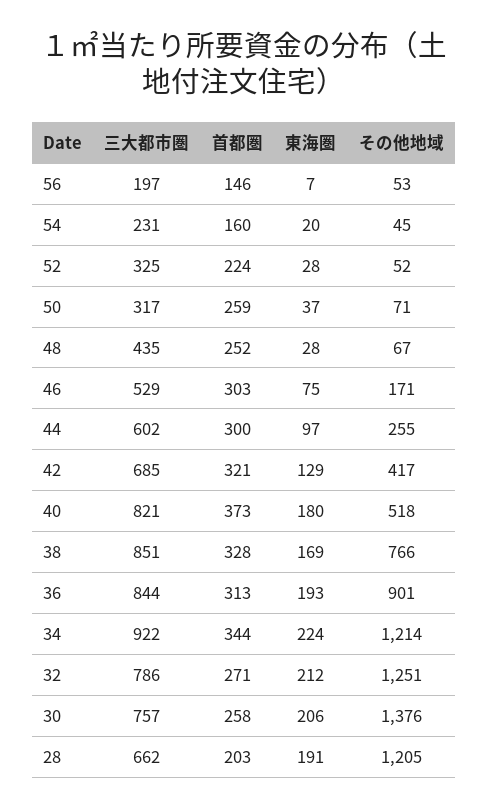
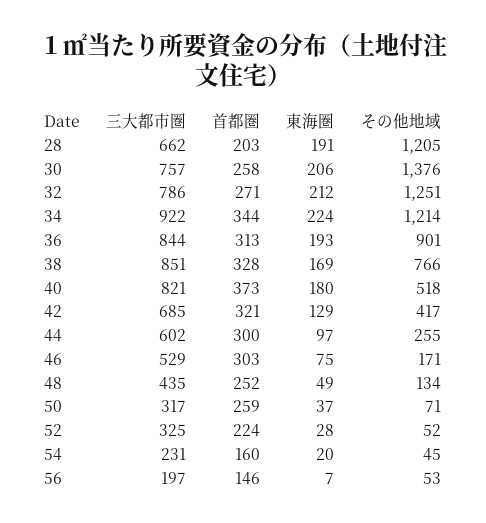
東海圏, 48: 28 -> 49
その他地域, 48: 67 -> 134

